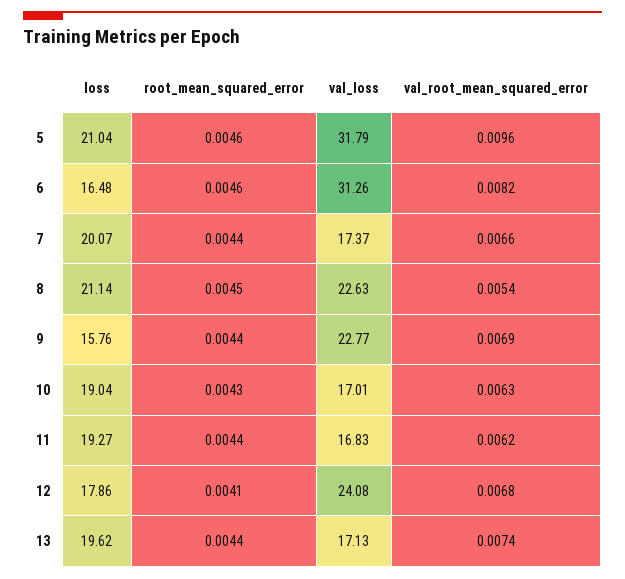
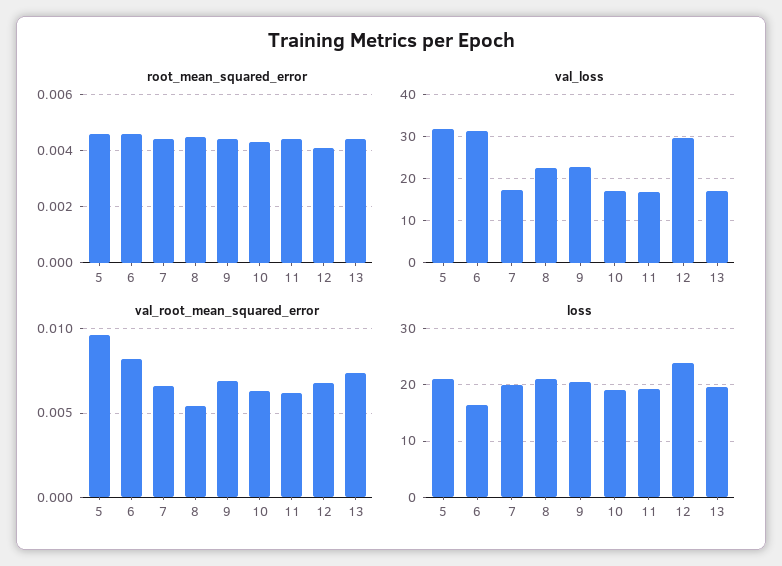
loss, 9: 15.76 -> 20
loss, 12: 17.86 -> 24
val_loss, 12: 24.08 -> 30

